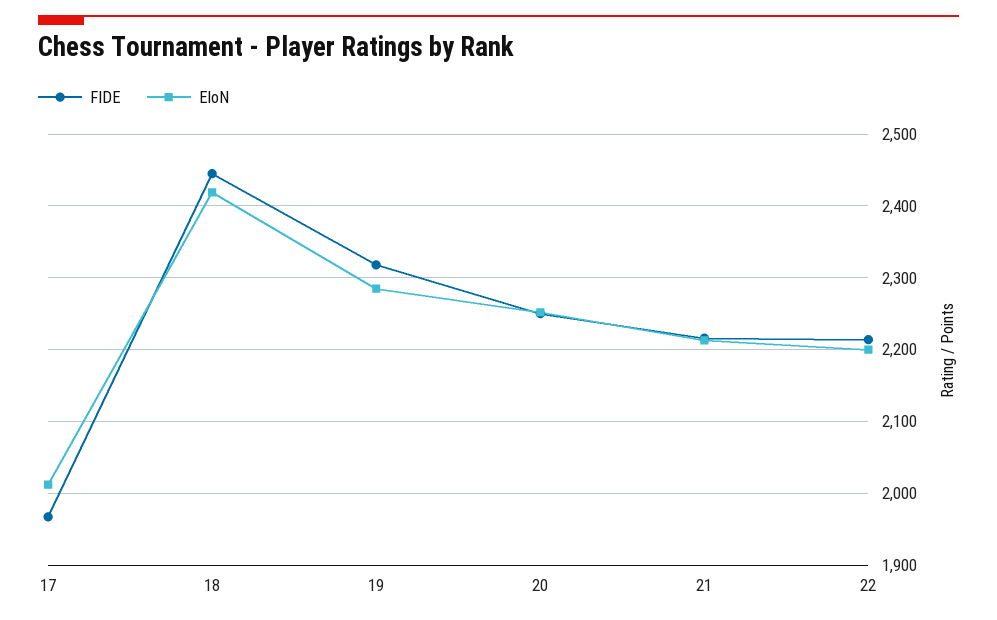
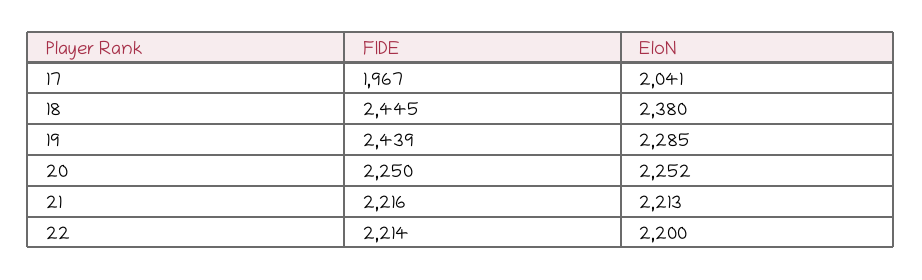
EloN, 17: 2010 -> 2041
EloN, 18: 2420 -> 2380
FIDE, 19: 2320 -> 2439

